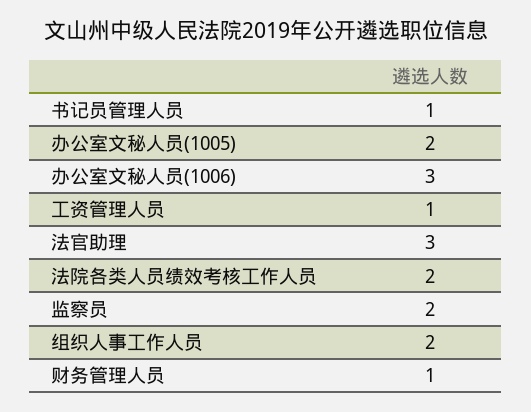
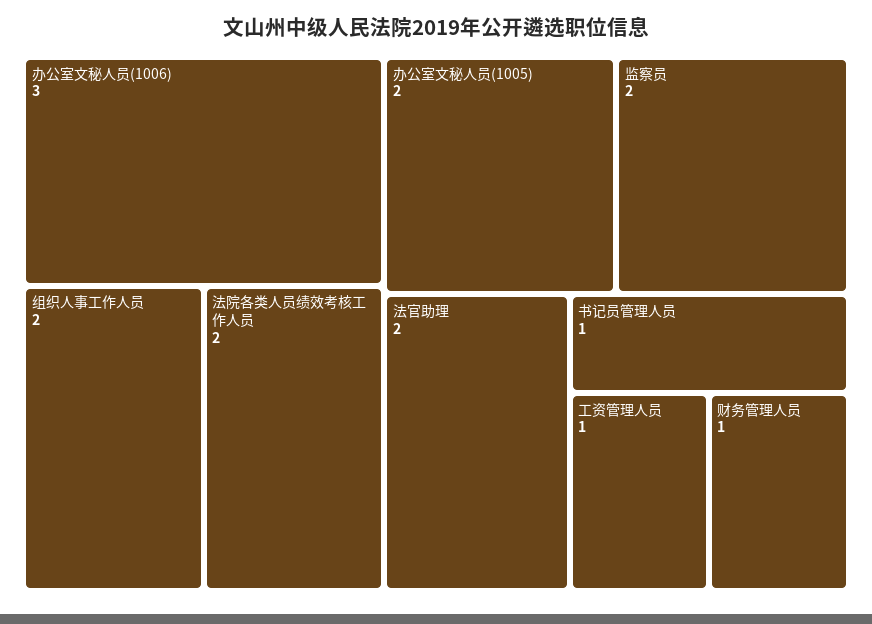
法官助理: 3 -> 2

